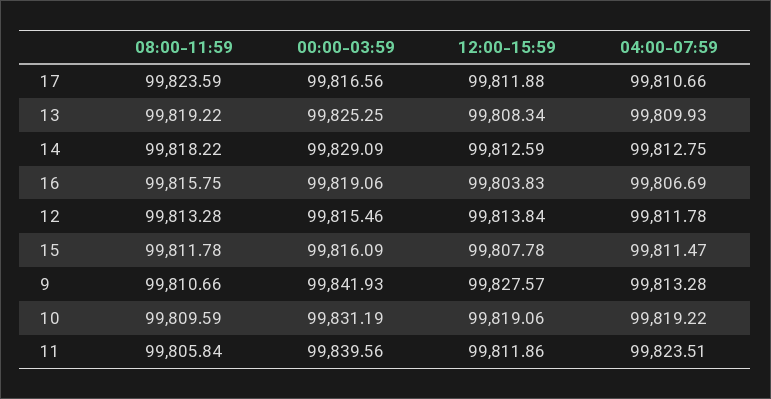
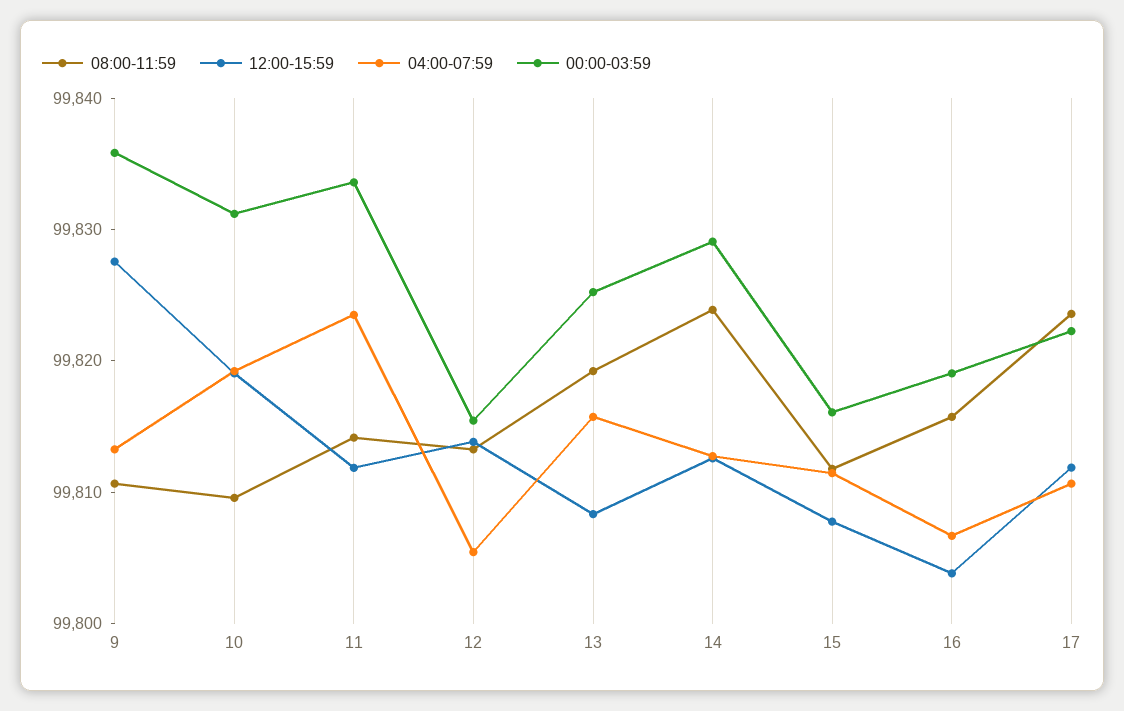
00:00-03:59, 17: 99816.56 -> 99822
04:00-07:59, 13: 99809.93 -> 99816
08:00-11:59, 14: 99818.22 -> 99824
04:00-07:59, 12: 99811.78 -> 99806
00:00-03:59, 9: 99841.93 -> 99836
08:00-11:59, 11: 99805.84 -> 99814
00:00-03:59, 11: 99839.56 -> 99834

